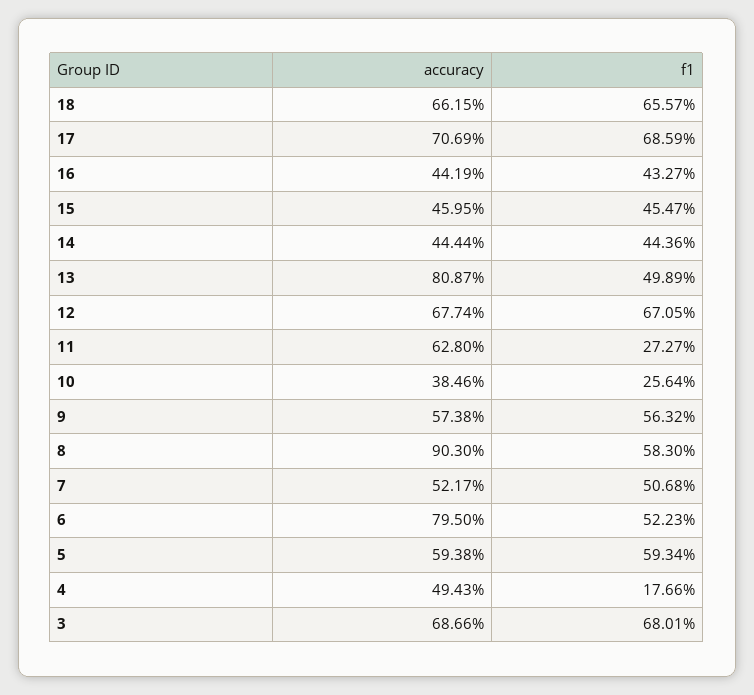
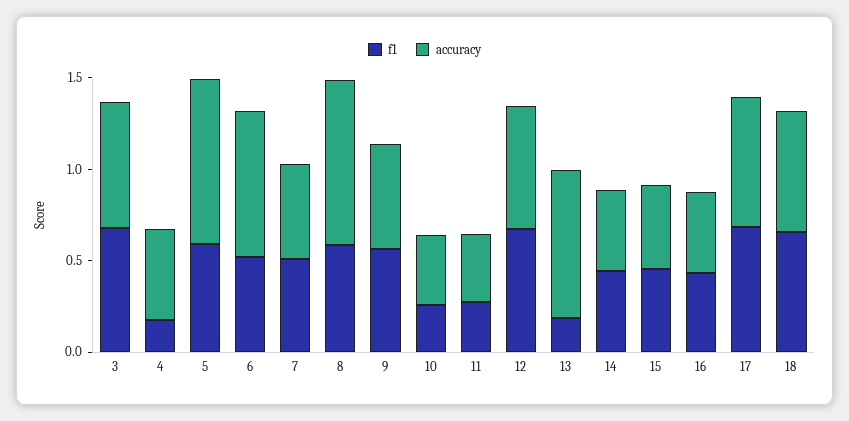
f1, 13: 0.4989 -> 0.2
accuracy, 11: 0.628 -> 0.4
accuracy, 5: 0.5938 -> 0.9

